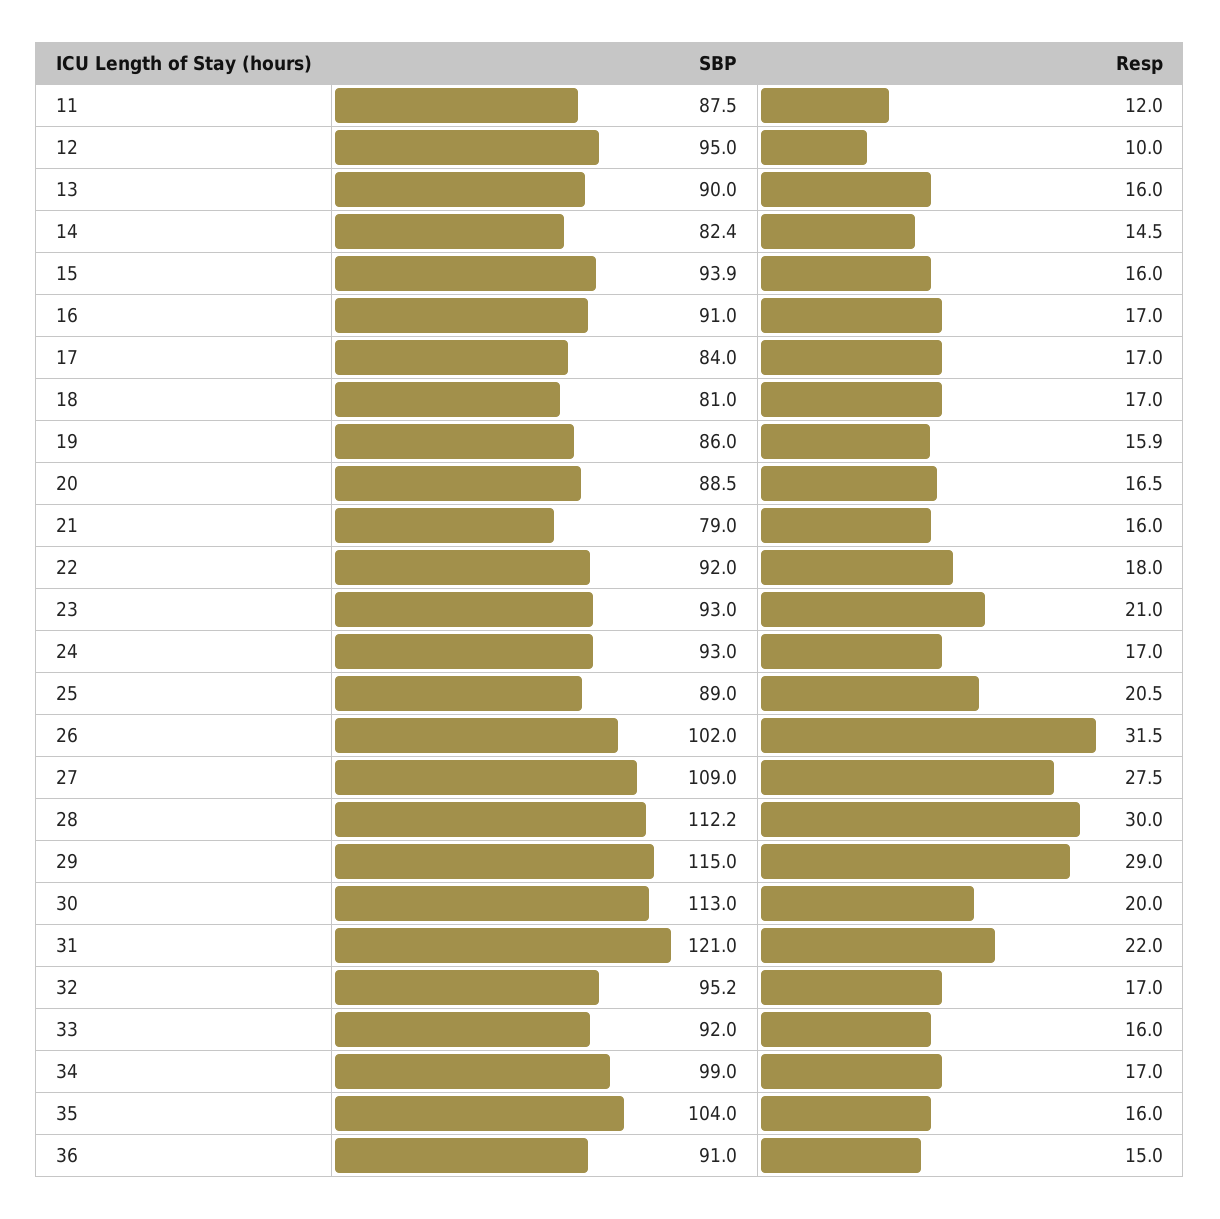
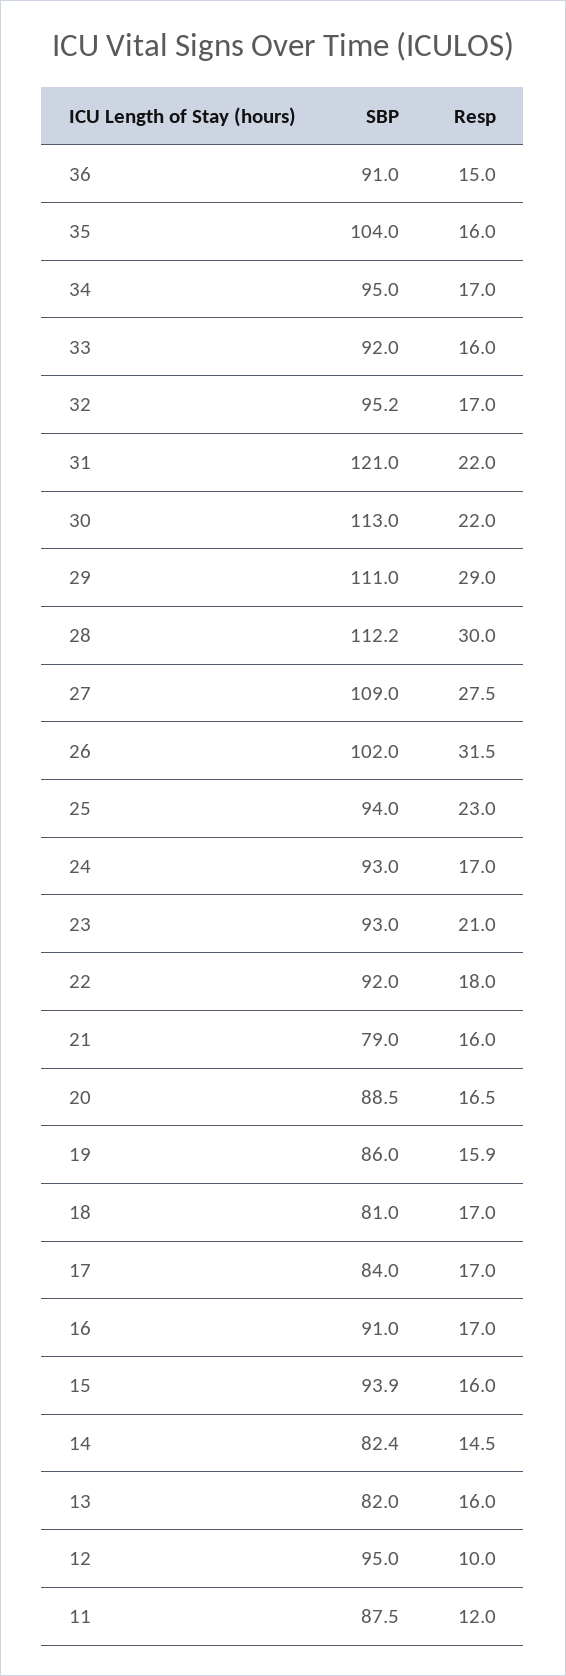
SBP, 13: 90 -> 82
SBP, 25: 89 -> 94
Resp, 25: 20.5 -> 23
SBP, 29: 115 -> 111
Resp, 30: 20 -> 22
SBP, 34: 99 -> 95

